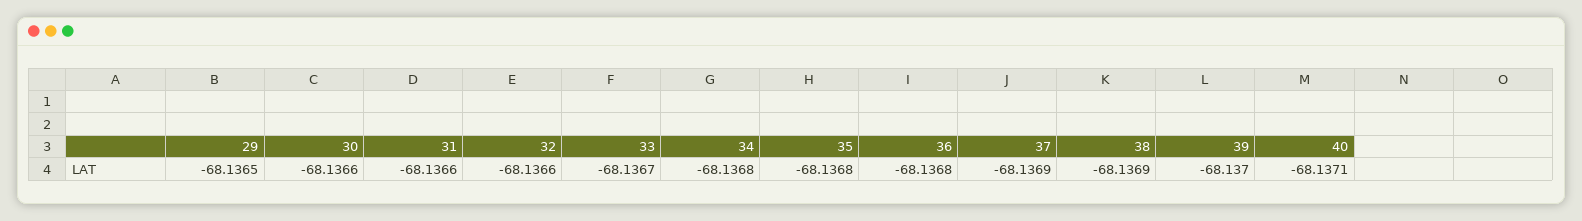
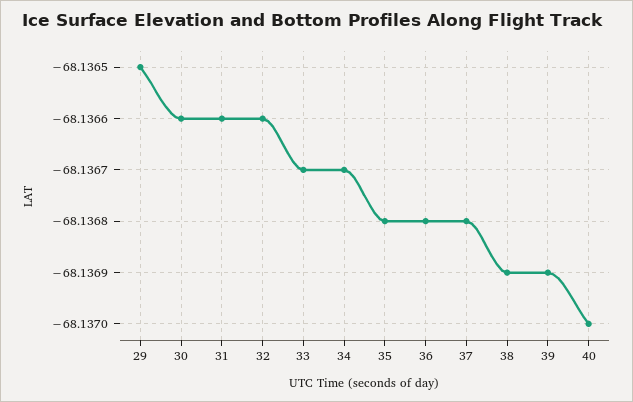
34: -68.1368 -> -68.1367
37: -68.1369 -> -68.1368
39: -68.137 -> -68.1369
40: -68.1371 -> -68.137

